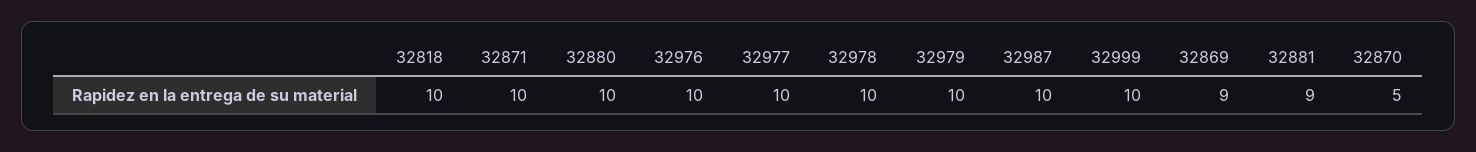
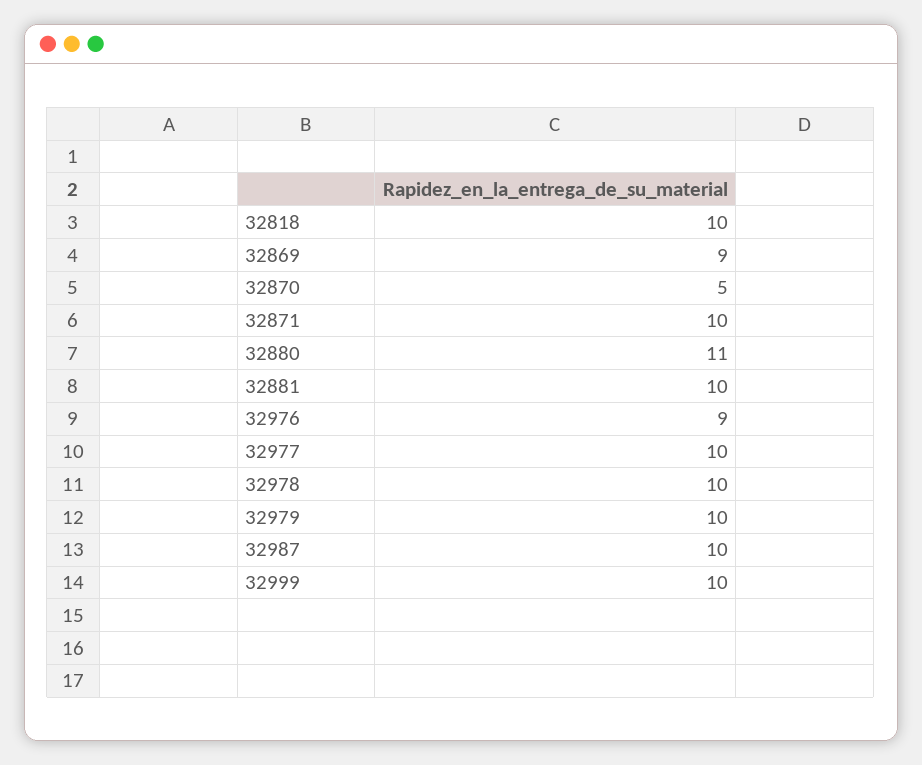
32880: 10 -> 11
32976: 10 -> 9
32881: 9 -> 10

